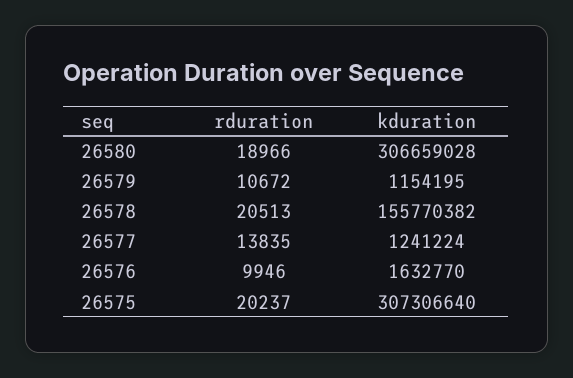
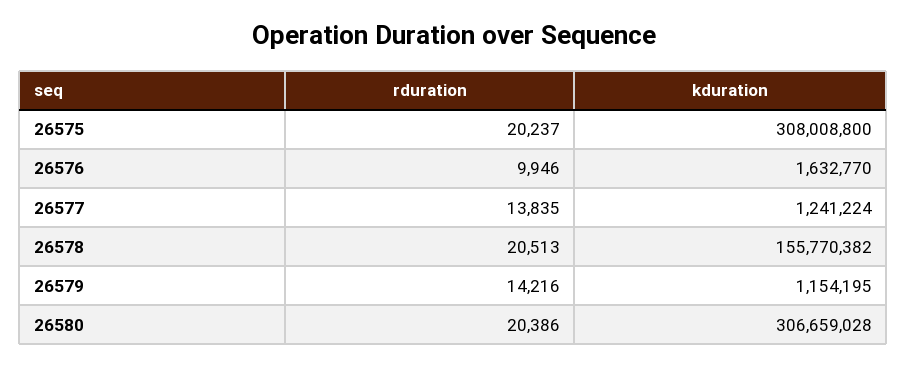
rduration, 26580: 18966 -> 20386
rduration, 26579: 10672 -> 14216
kduration, 26575: 307306640 -> 308008800

